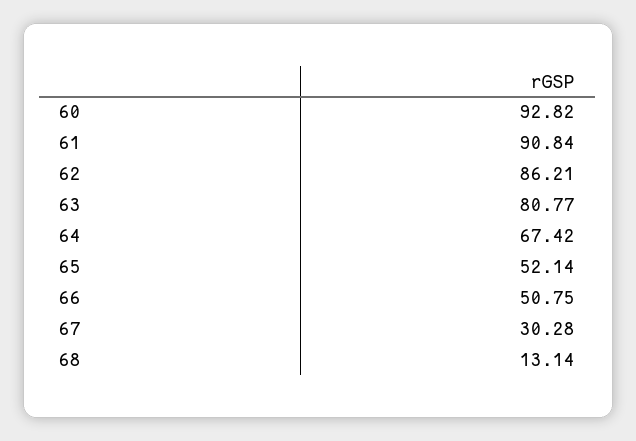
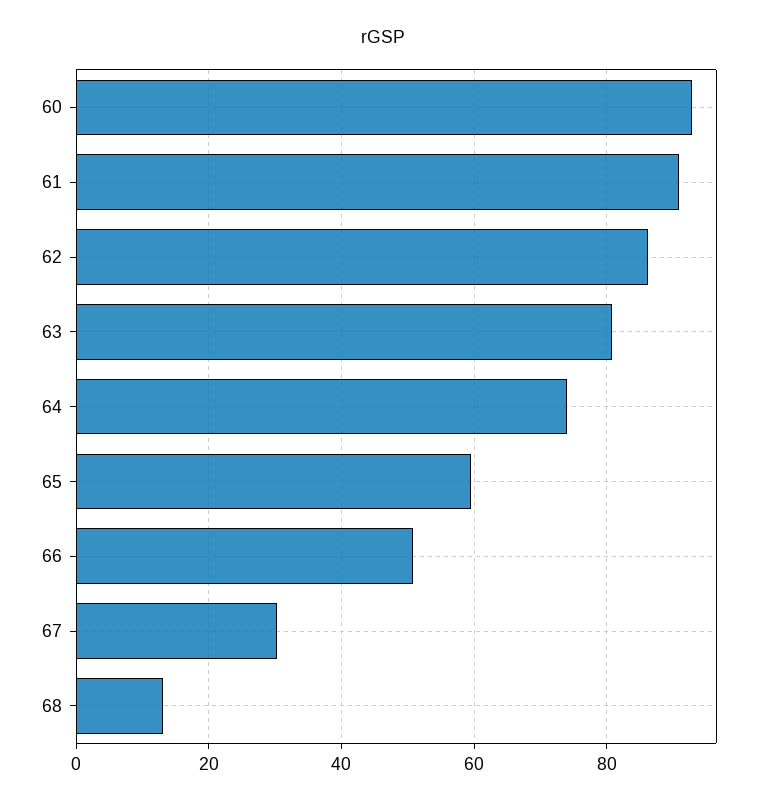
64: 67.42 -> 74
65: 52.14 -> 60

